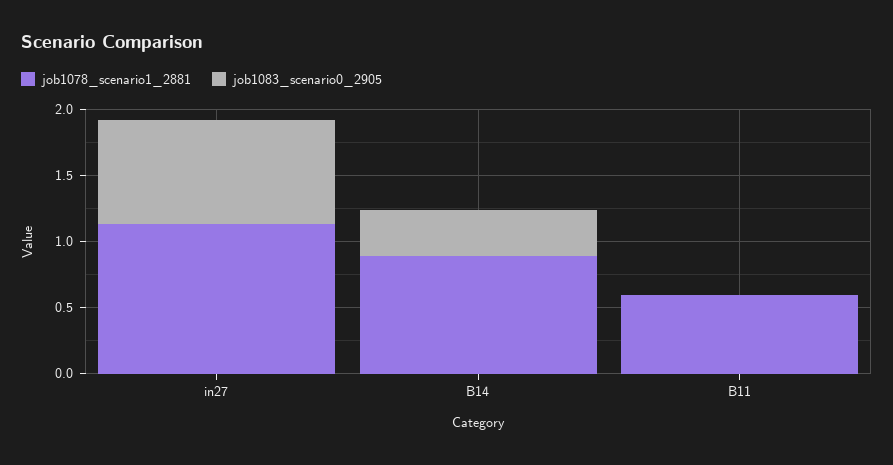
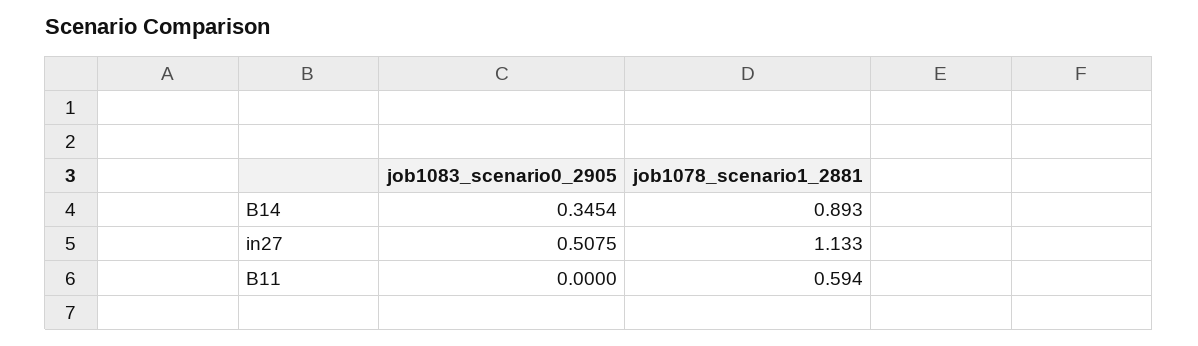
job1083_scenario0_2905, in27: 0.8 -> 0.5075

